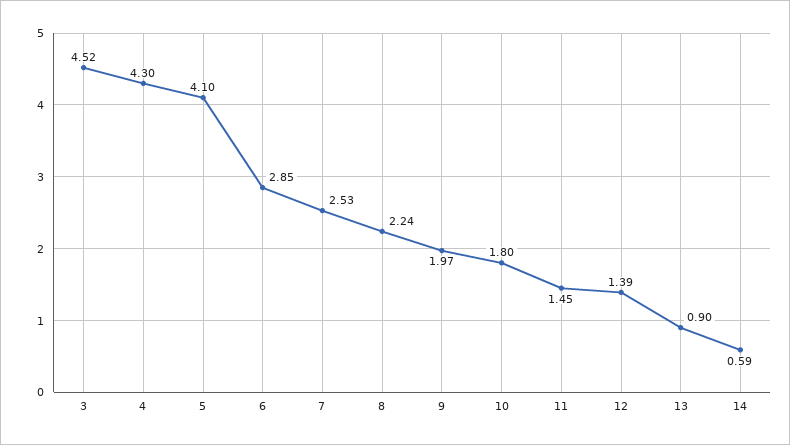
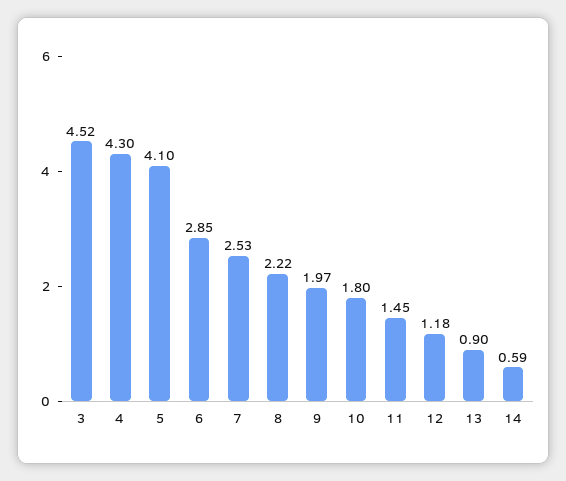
8: 2.24 -> 2.22
12: 1.39 -> 1.18

